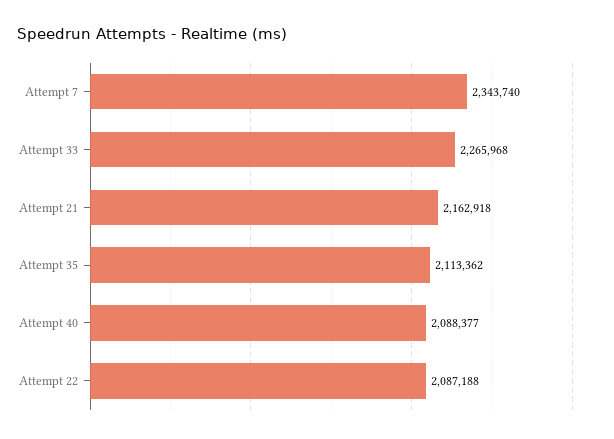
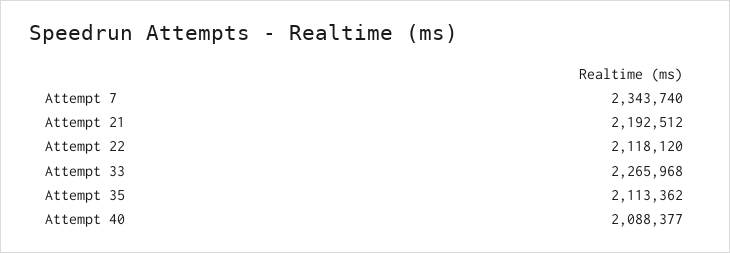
Attempt 21: 2162918 -> 2192512
Attempt 22: 2087188 -> 2118120

